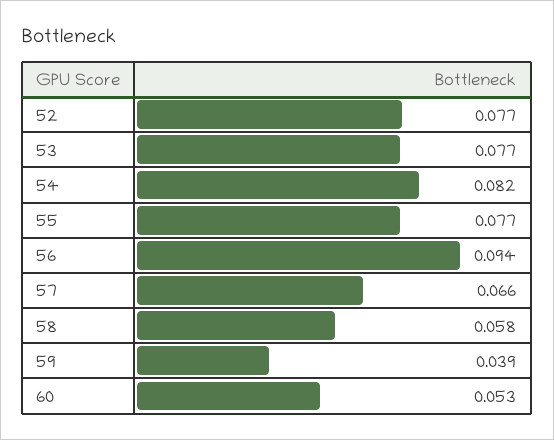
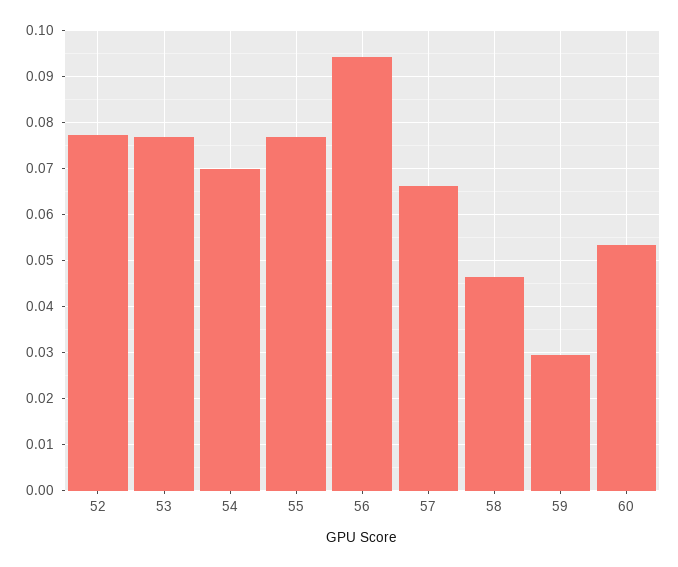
54: 0.082 -> 0.07
58: 0.058 -> 0.046
59: 0.039 -> 0.03

